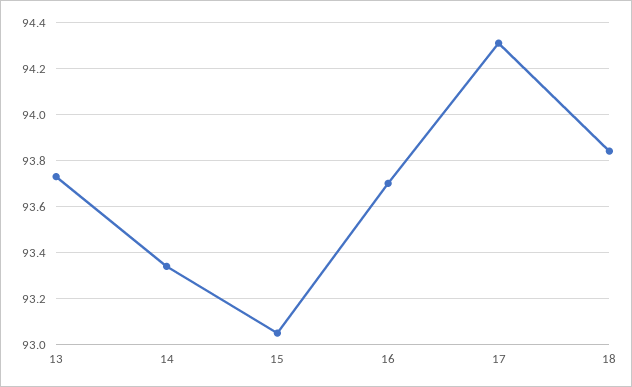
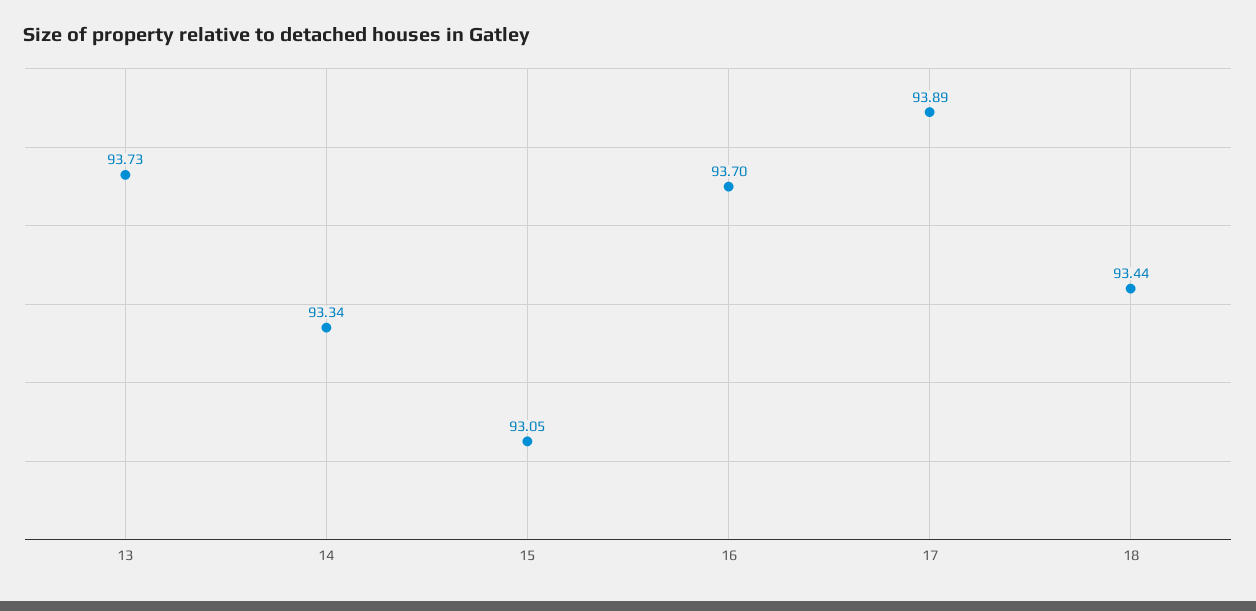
17: 94.3 -> 93.89
18: 93.85 -> 93.44

